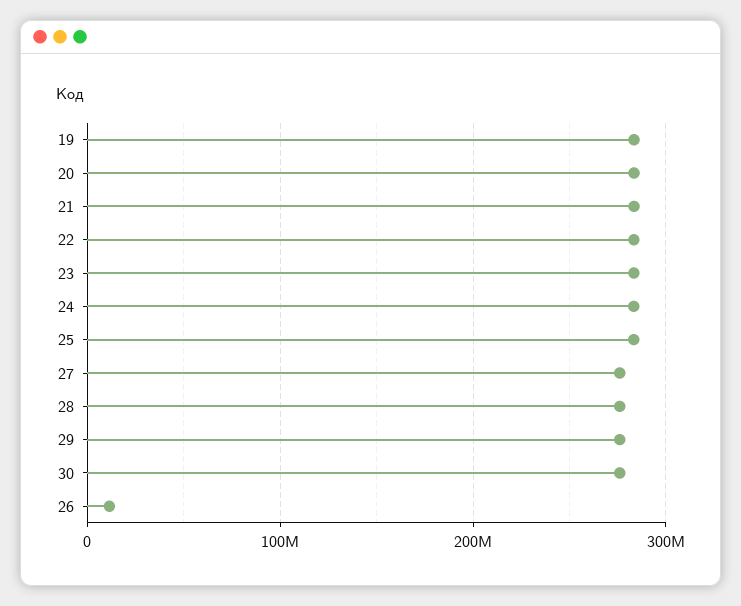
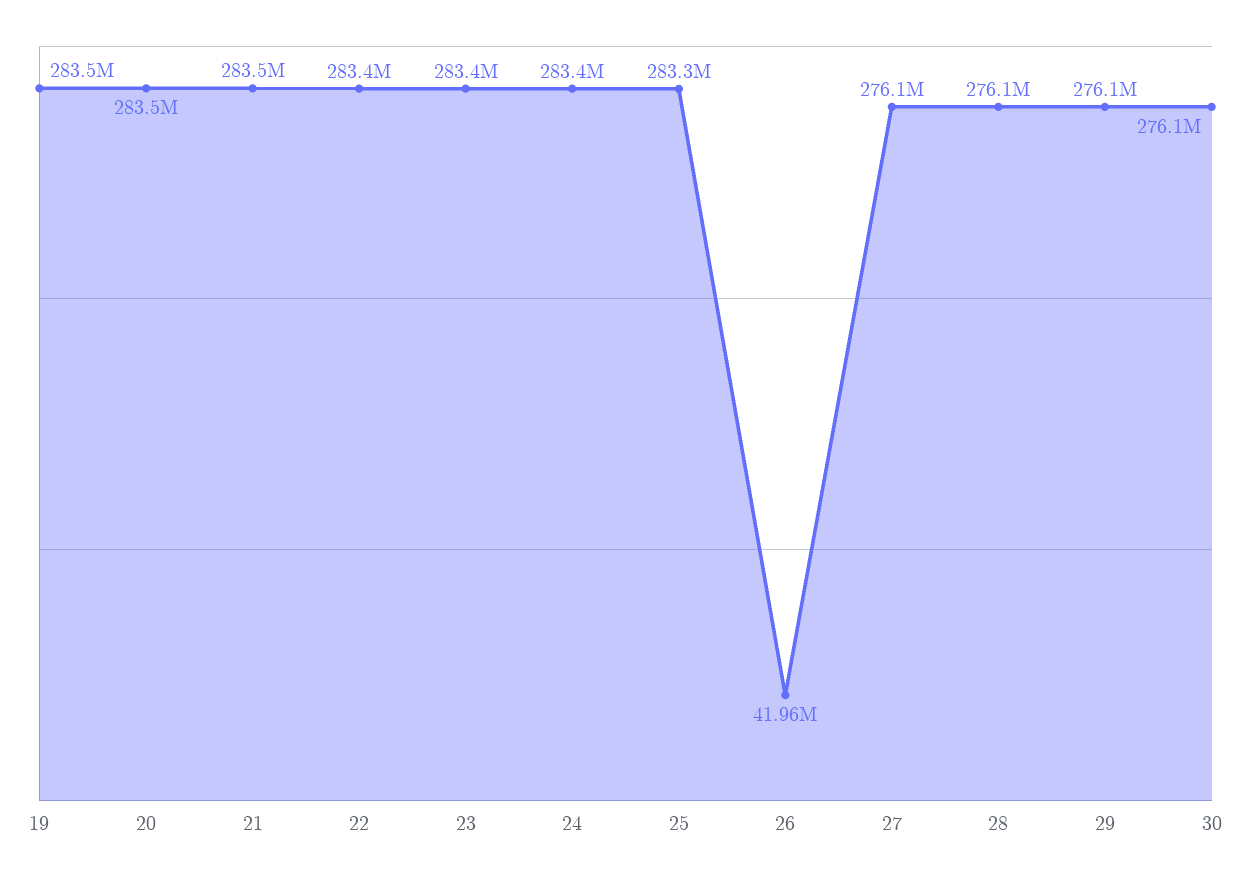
26: 10000000 -> 41960000

